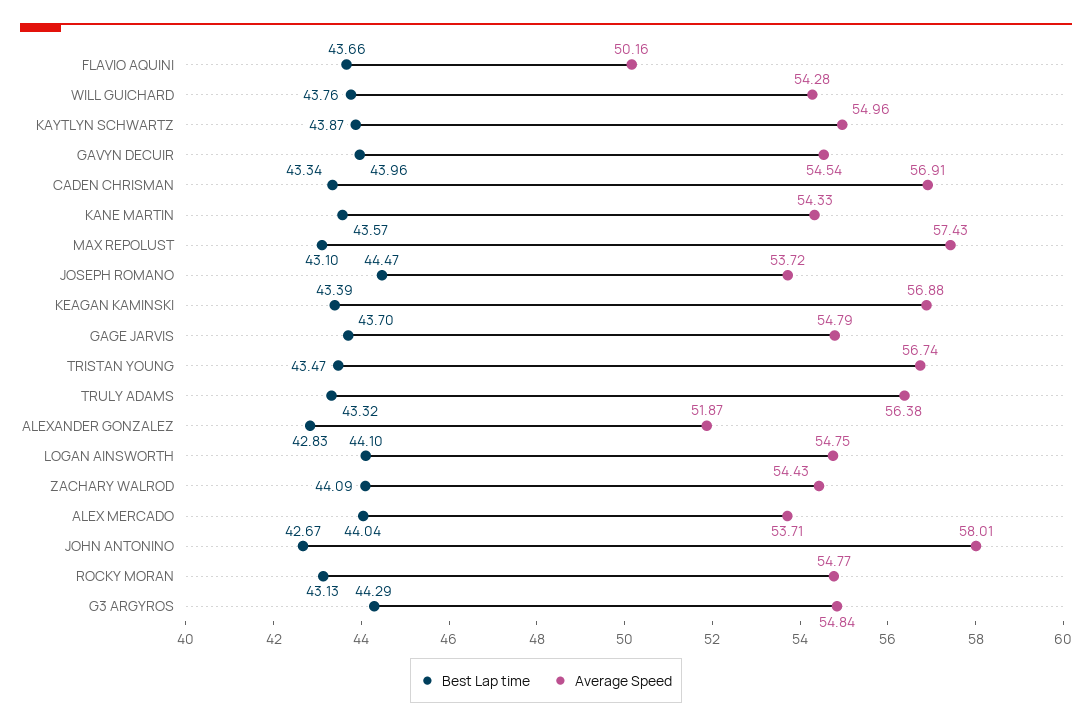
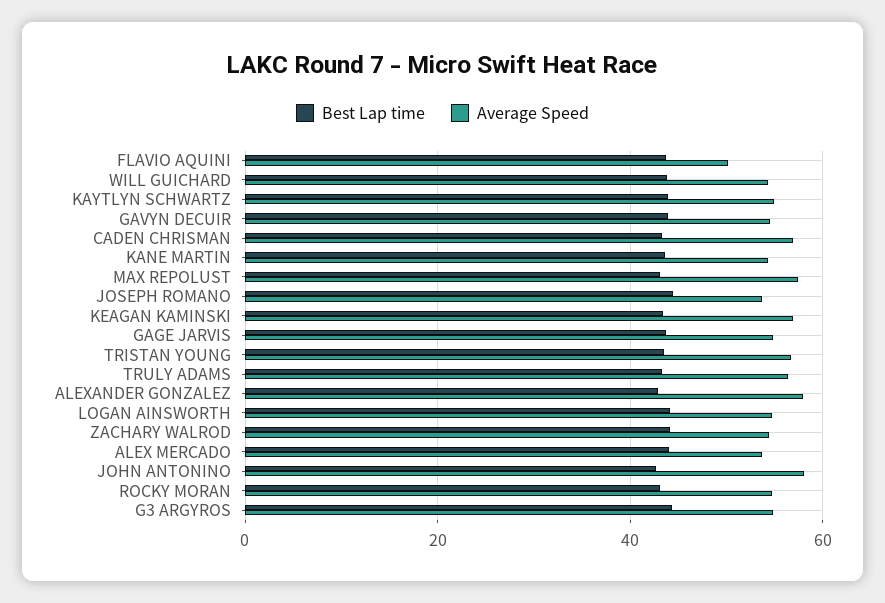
Average Speed, ALEXANDER GONZALEZ: 51.87 -> 58

